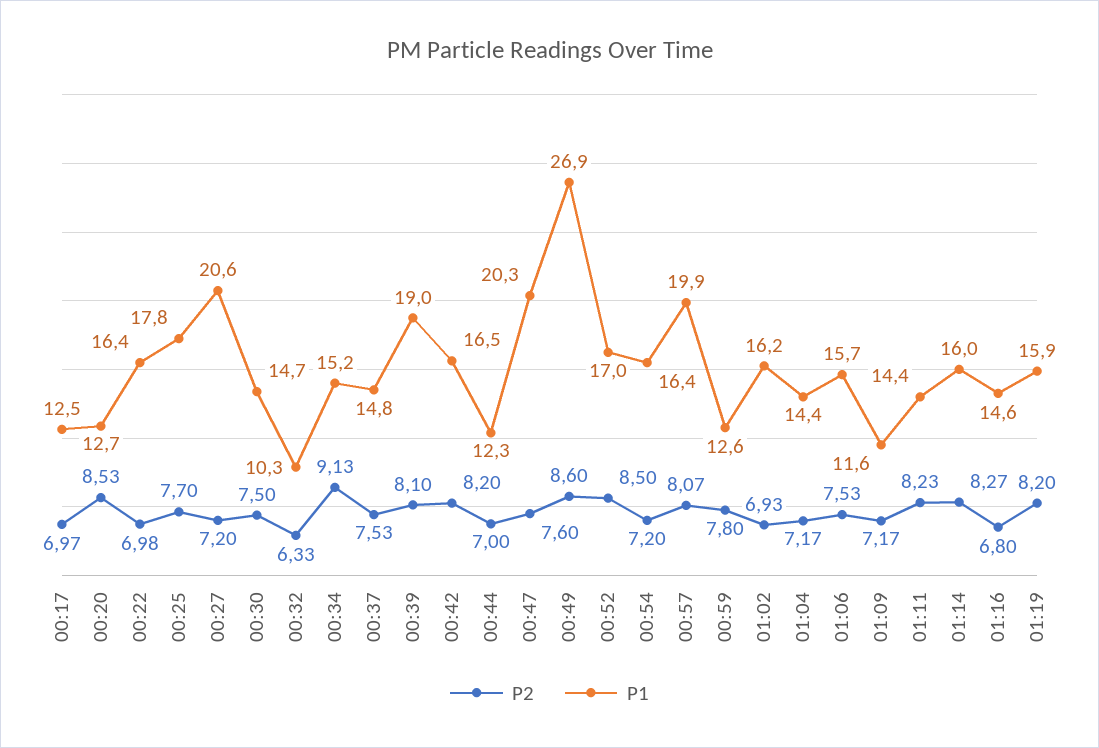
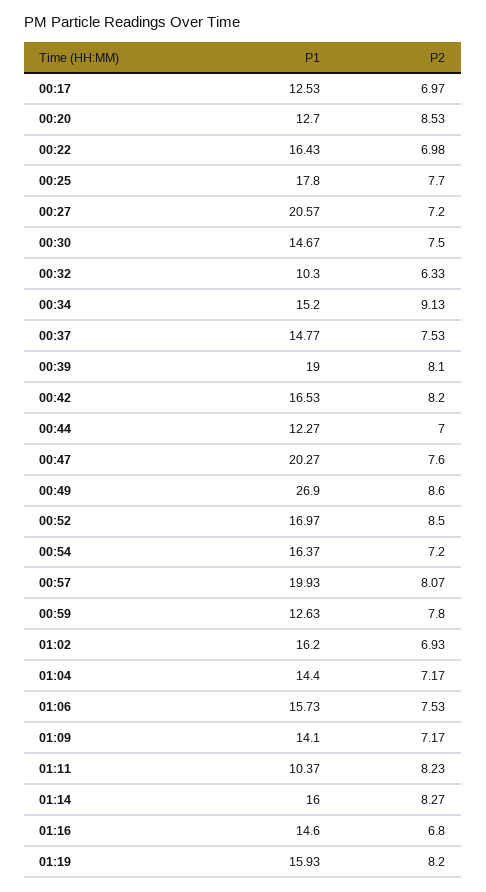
P1, 01:09: 11.6 -> 14.1
P1, 01:11: 14.4 -> 10.37

